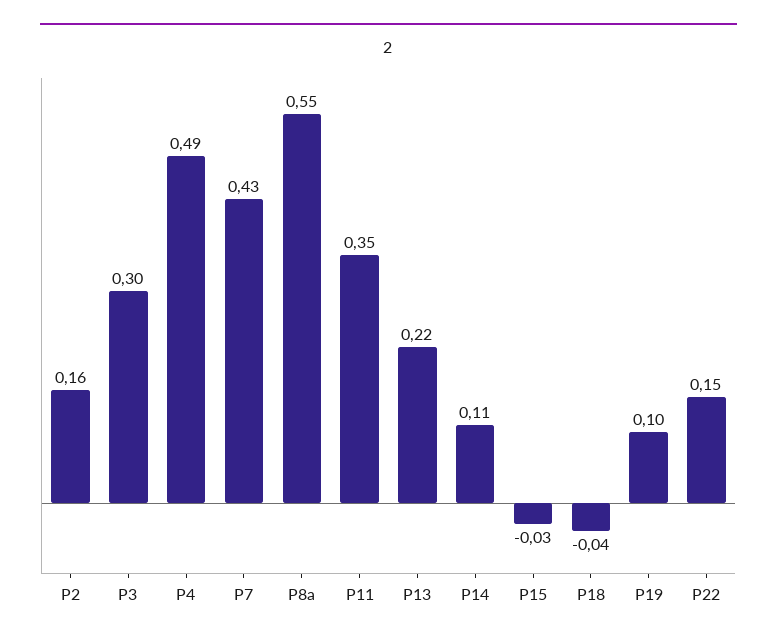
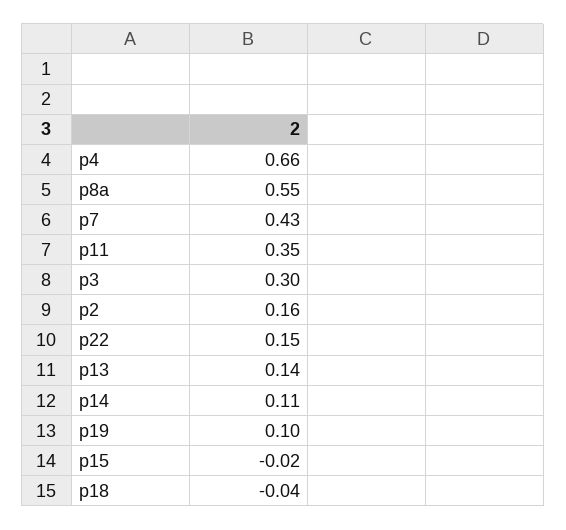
P4: 0.49 -> 0.66
P13: 0.22 -> 0.14
P15: -0.03 -> -0.02

